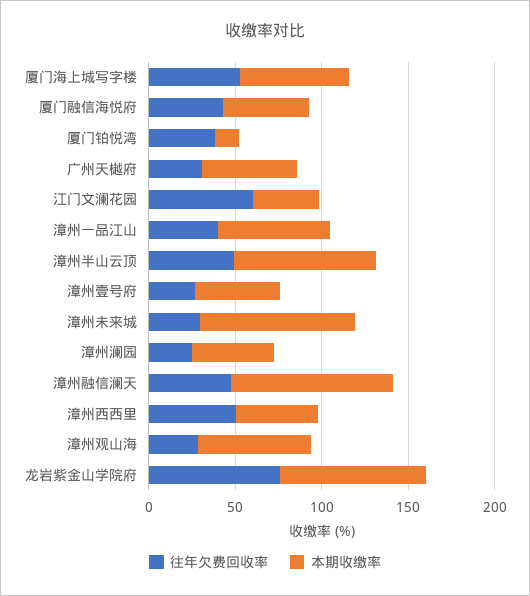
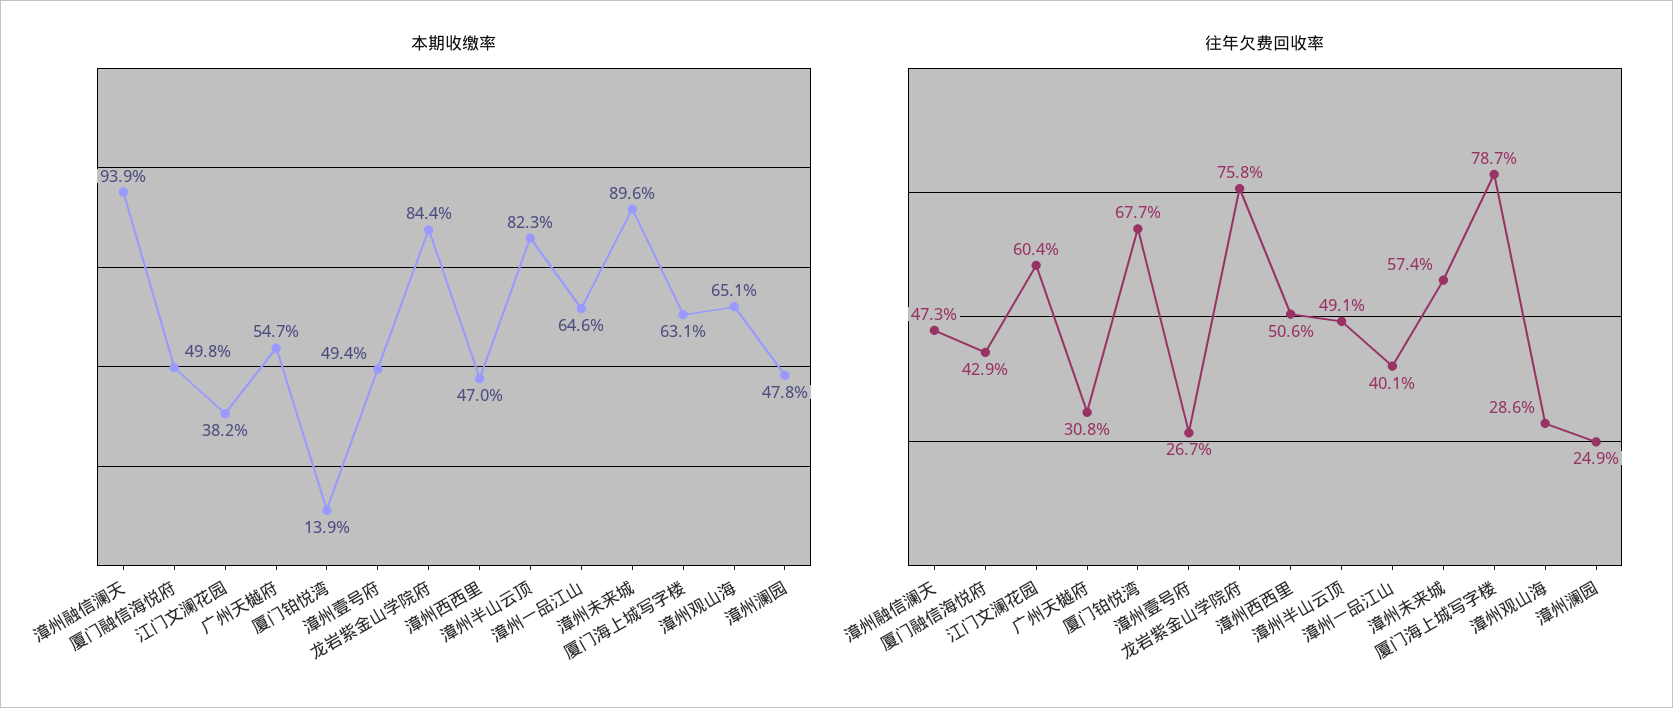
往年欠费回收率, 厦门海上城写字楼: 50 -> 78.7
往年欠费回收率, 厦门铂悦湾: 40 -> 67.7
往年欠费回收率, 漳州未来城: 30 -> 57.4

